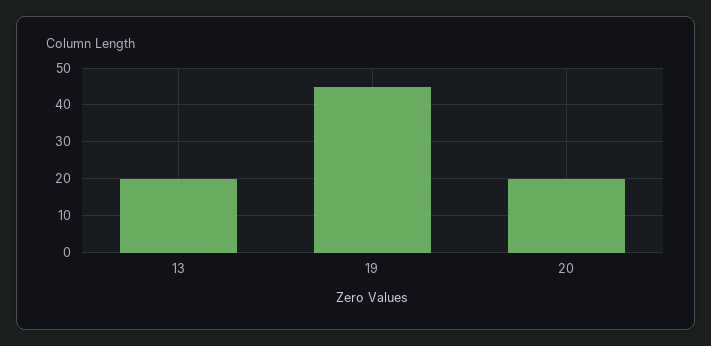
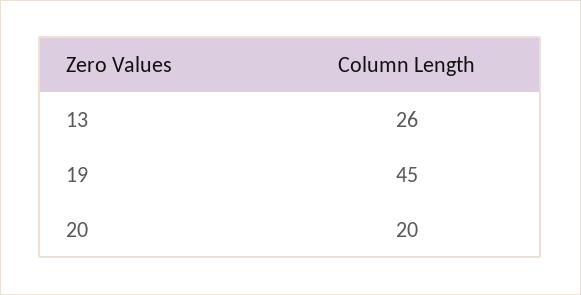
13: 20 -> 26

